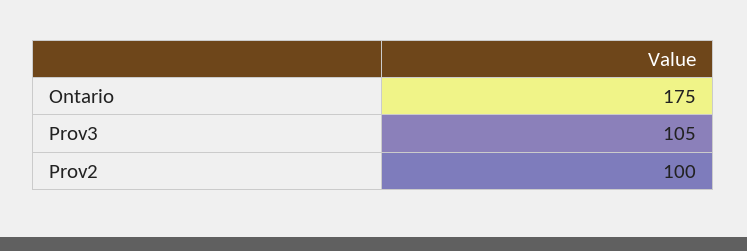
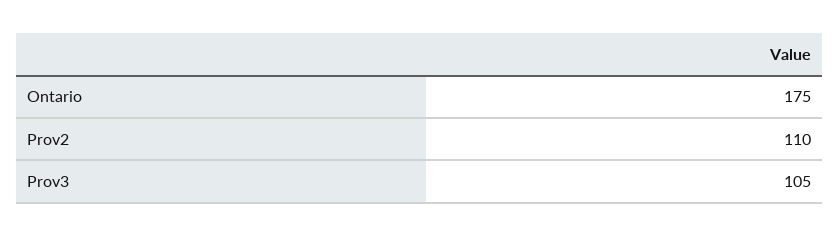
Prov2: 100 -> 110

